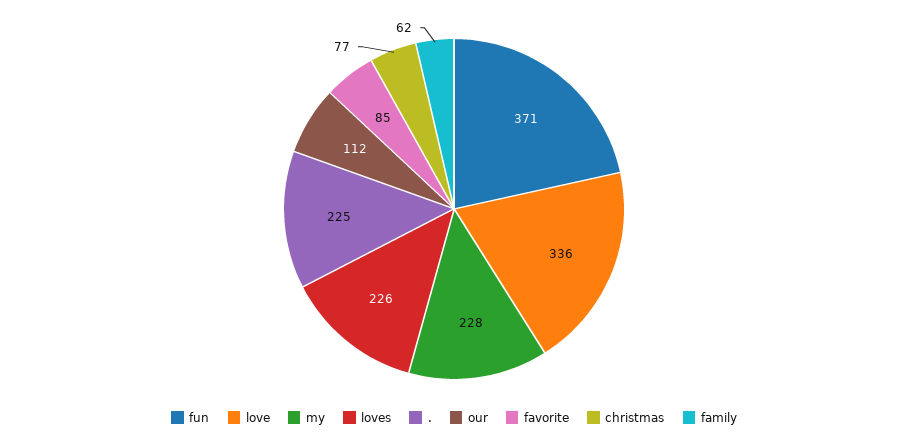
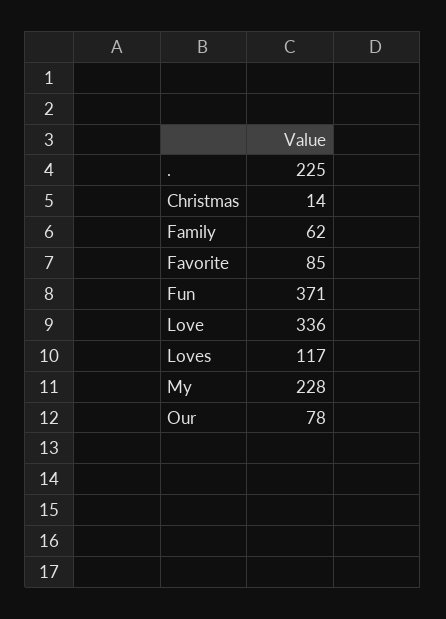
loves: 226 -> 117
our: 112 -> 78
christmas: 77 -> 14

